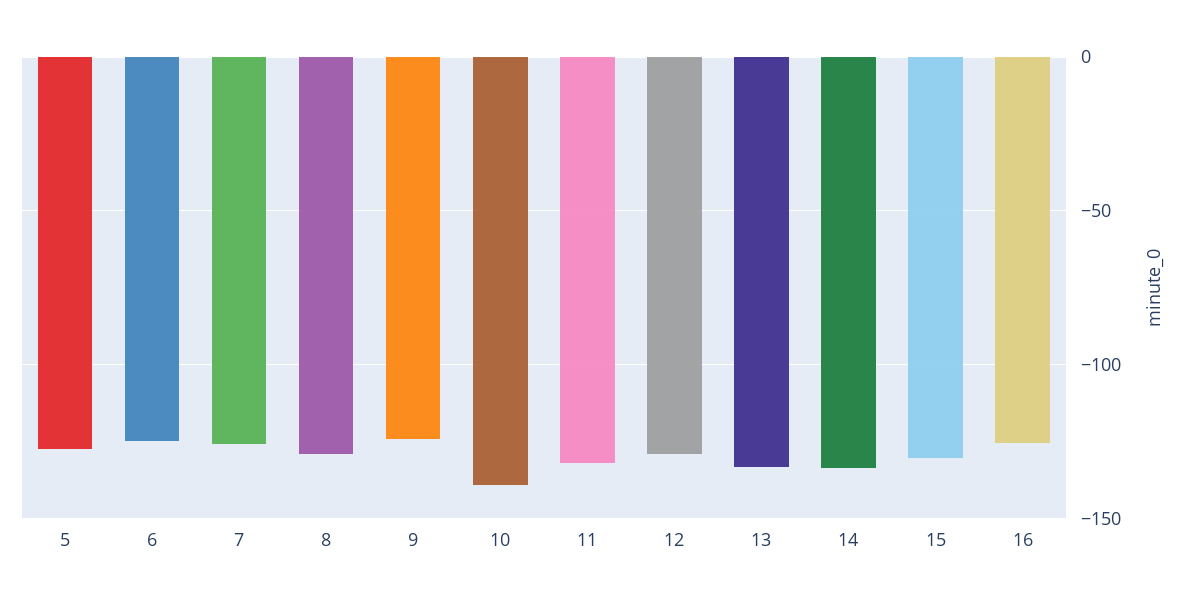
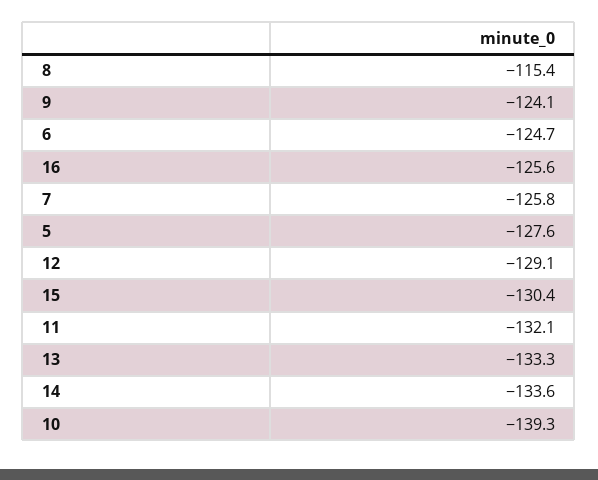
8: -130 -> -115.4

